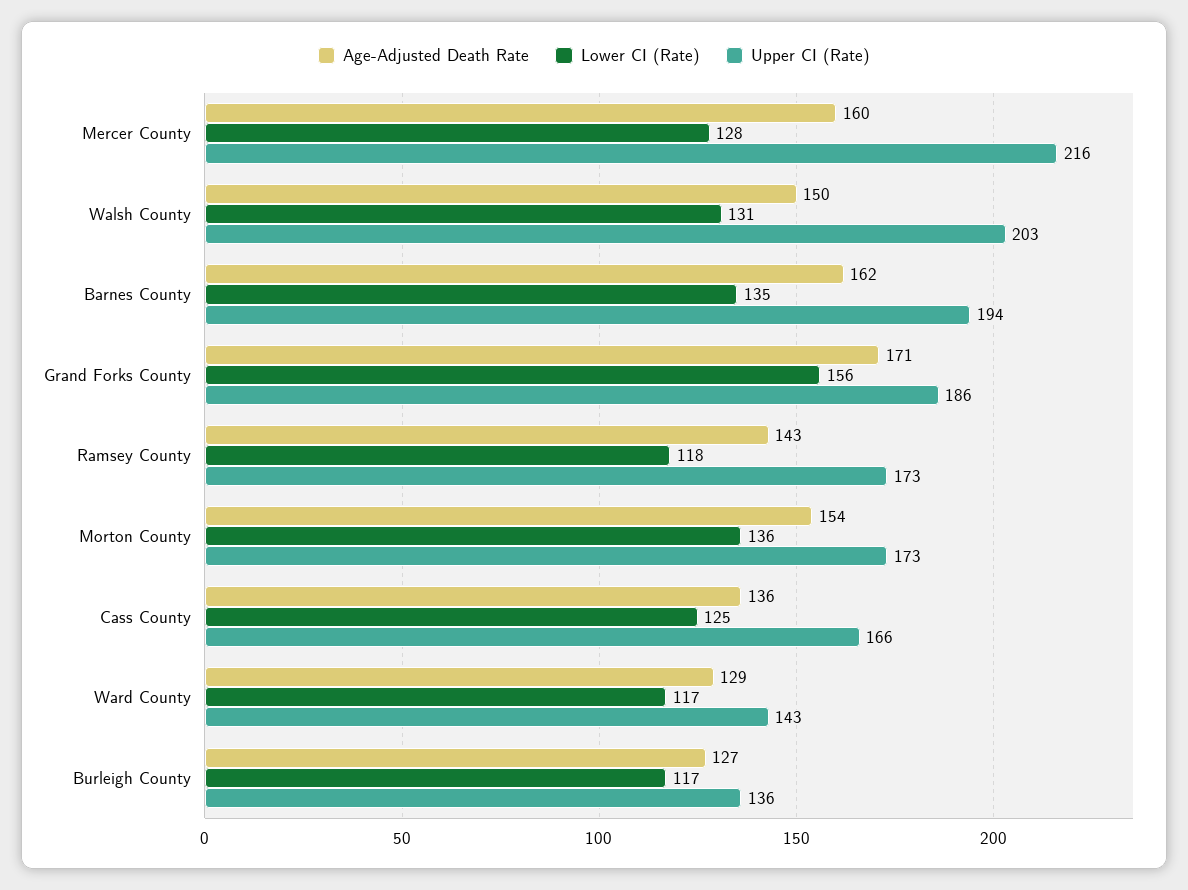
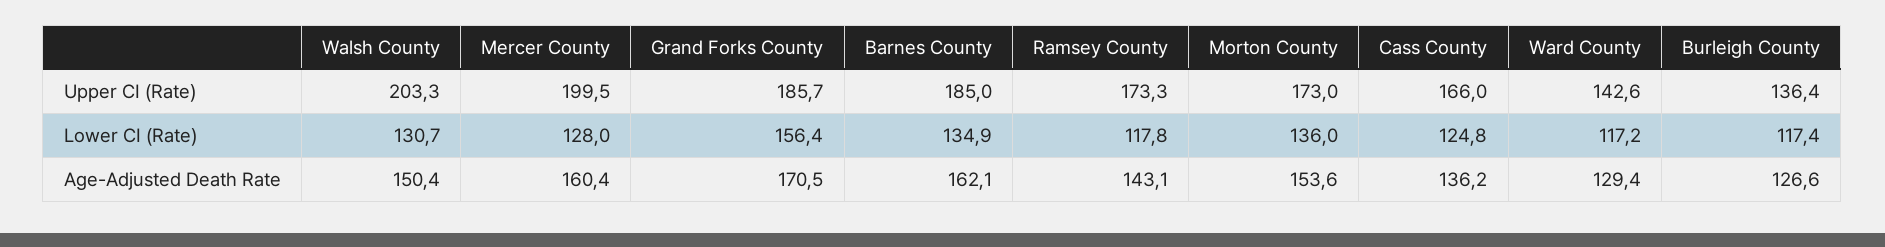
Upper CI (Rate), Mercer County: 216 -> 199.5
Upper CI (Rate), Barnes County: 194 -> 185

